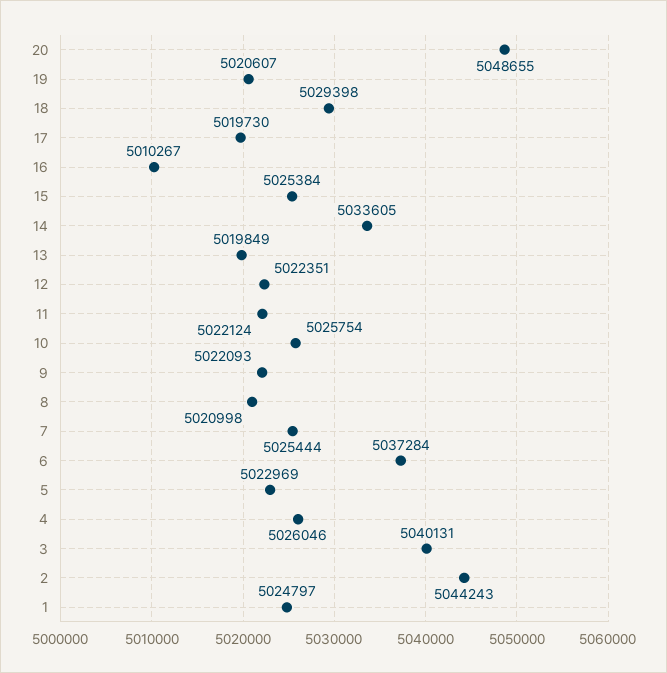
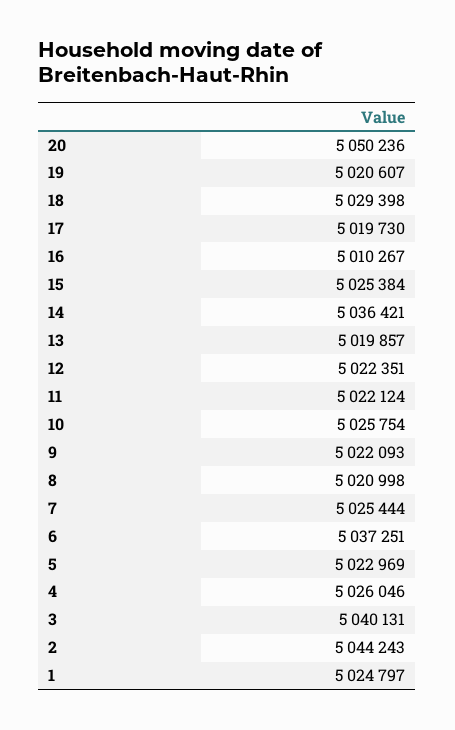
20: 5048655 -> 5050236
14: 5033605 -> 5036421
13: 5019849 -> 5019857
6: 5037284 -> 5037251

